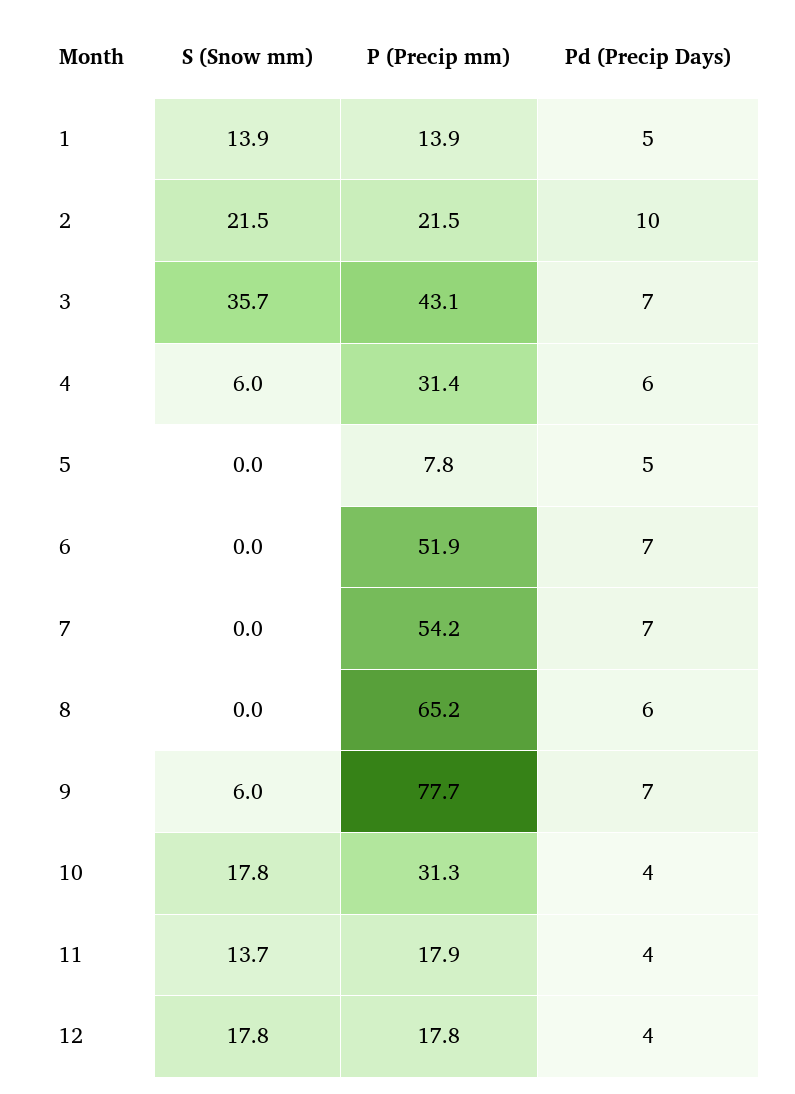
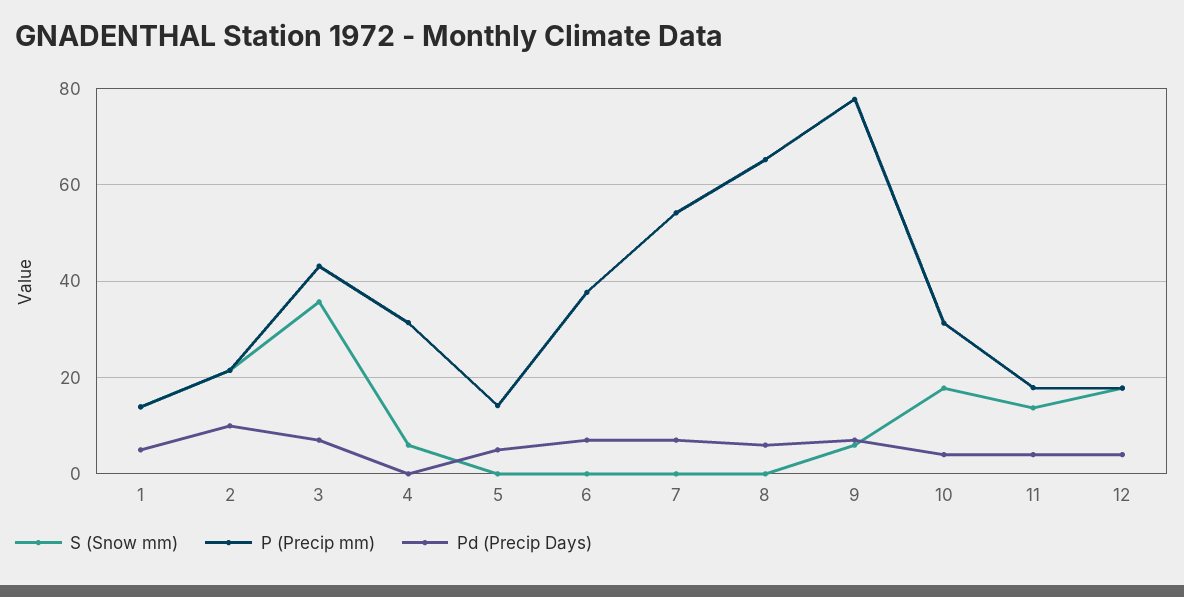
Pd (Precip Days), 4: 6 -> 0
P (Precip mm), 5: 7.8 -> 14
P (Precip mm), 6: 51.9 -> 38

